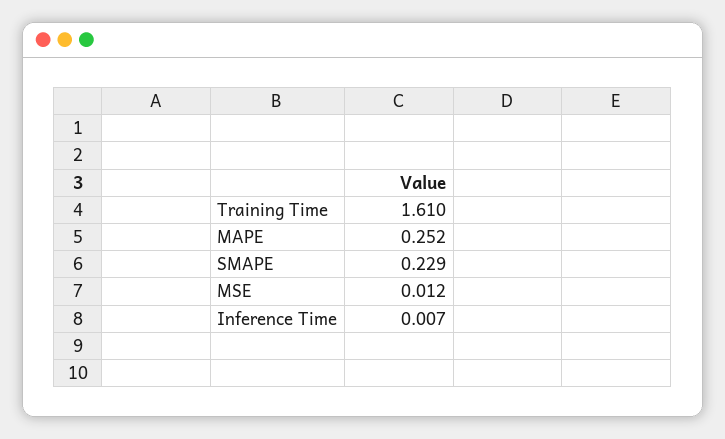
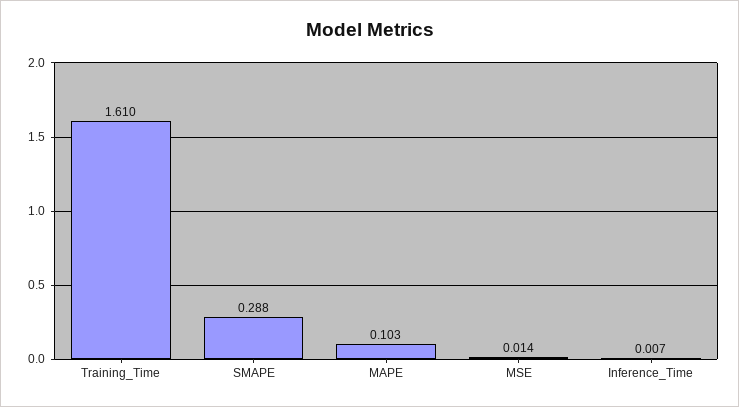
MAPE: 0.252 -> 0.103
SMAPE: 0.229 -> 0.288
MSE: 0.012 -> 0.014

